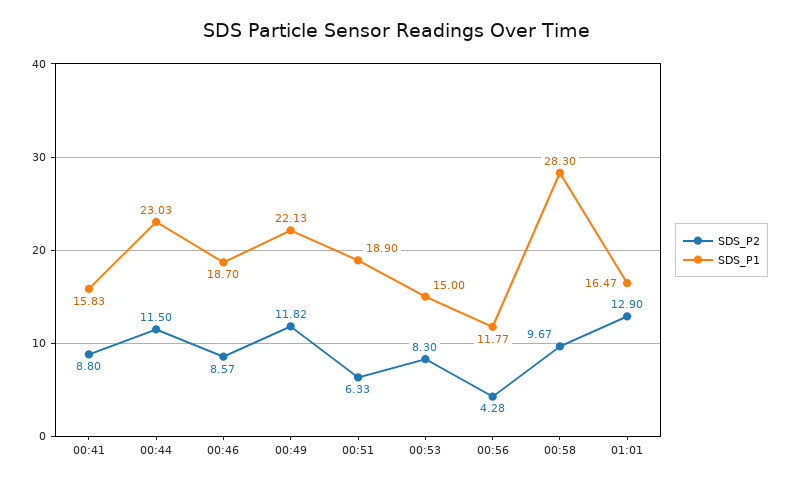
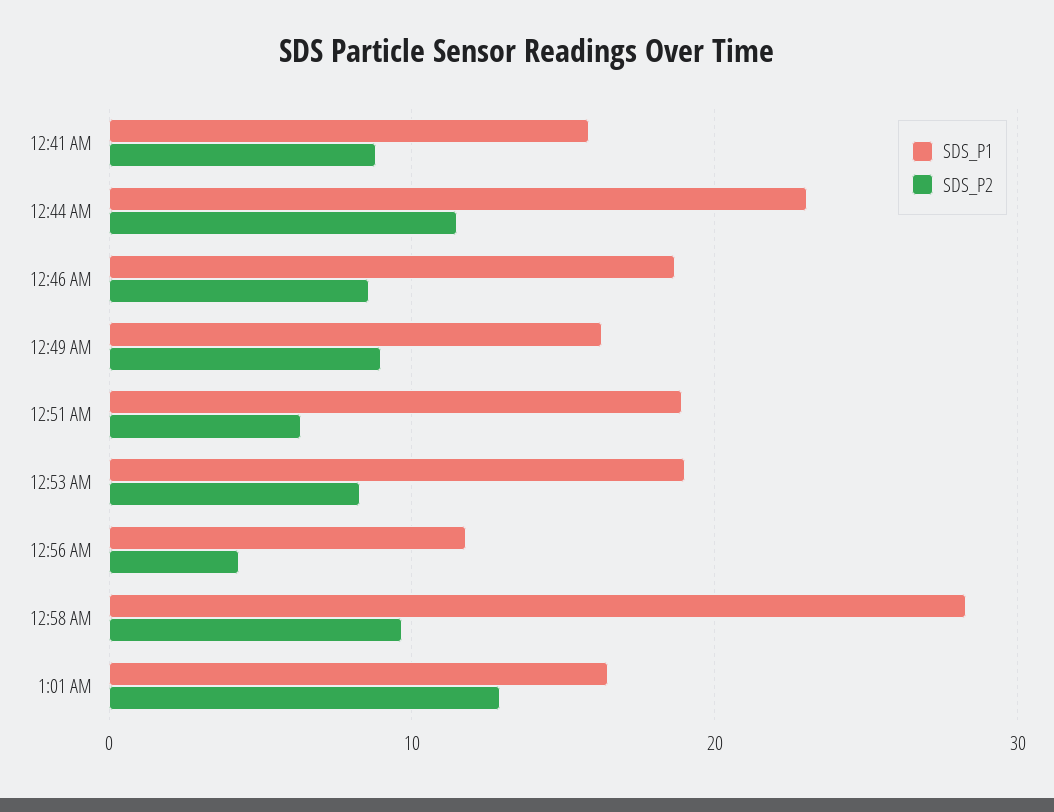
SDS_P2, 00:49: 11.82 -> 9
SDS_P1, 00:49: 22.13 -> 16
SDS_P1, 00:53: 15 -> 19

